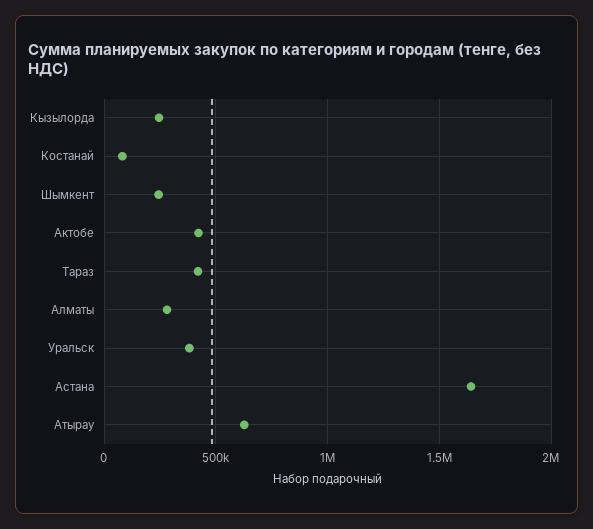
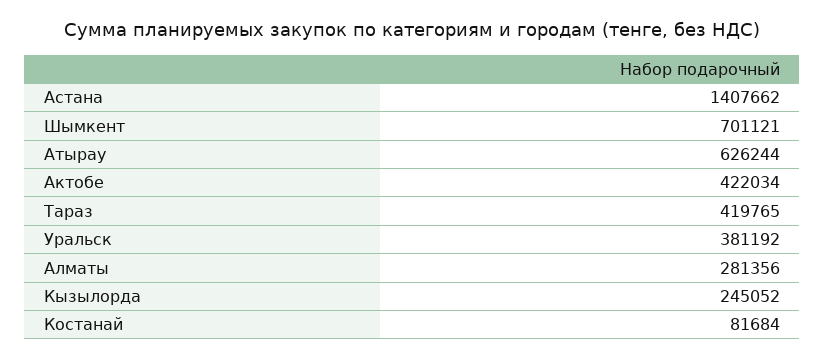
Шымкент: 250000 -> 701121
Астана: 1650000 -> 1407662

